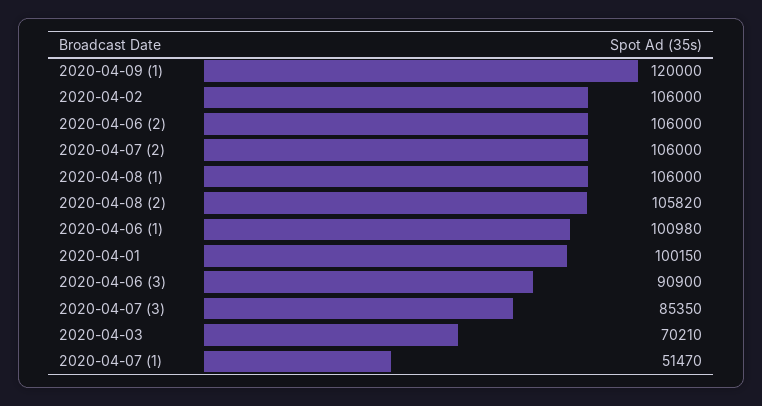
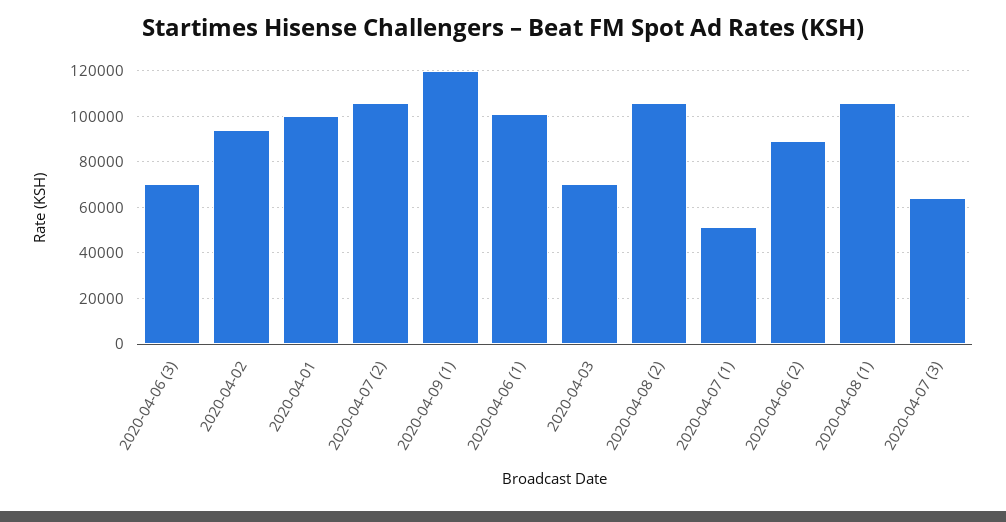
2020-04-02: 106000 -> 95000
2020-04-06 (2): 106000 -> 90000
2020-04-06 (3): 90900 -> 70000
2020-04-07 (3): 85350 -> 65000

